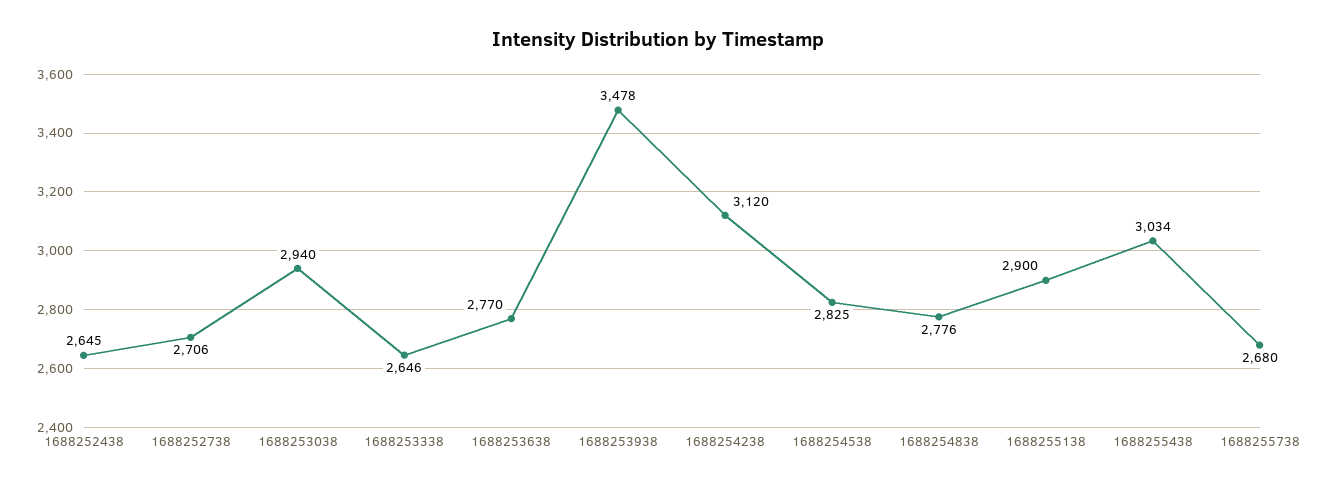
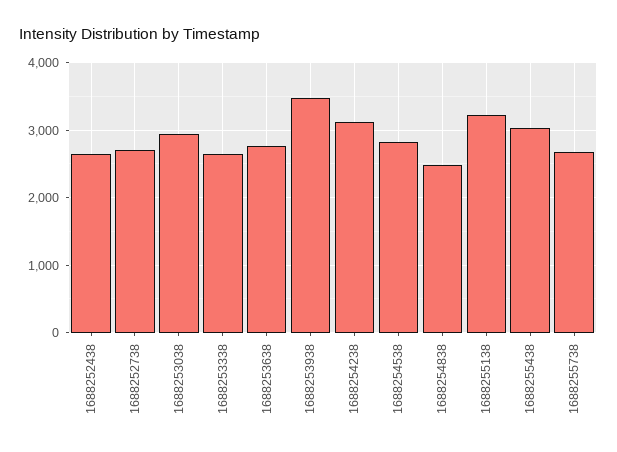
1688254838: 2776 -> 2500
1688255138: 2900 -> 3200

